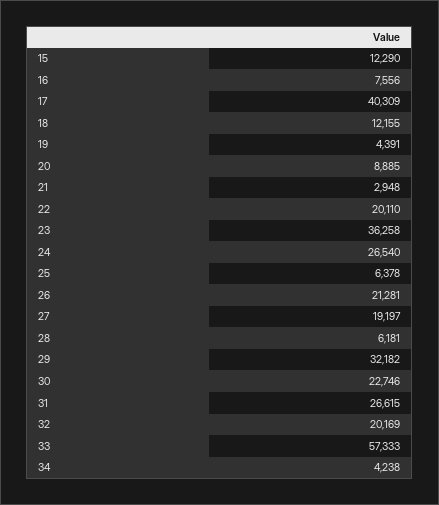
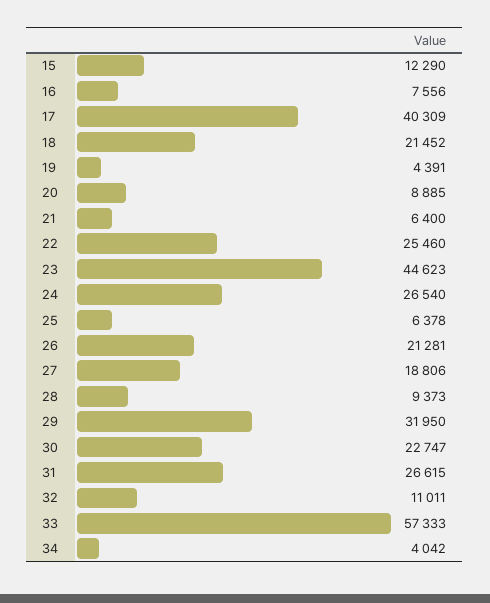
18: 12155 -> 21452
21: 2948 -> 6400
22: 20110 -> 25460
23: 36258 -> 44623
27: 19197 -> 18806
28: 6181 -> 9373
29: 32182 -> 31950
30: 22746 -> 22747
32: 20169 -> 11011
34: 4238 -> 4042

